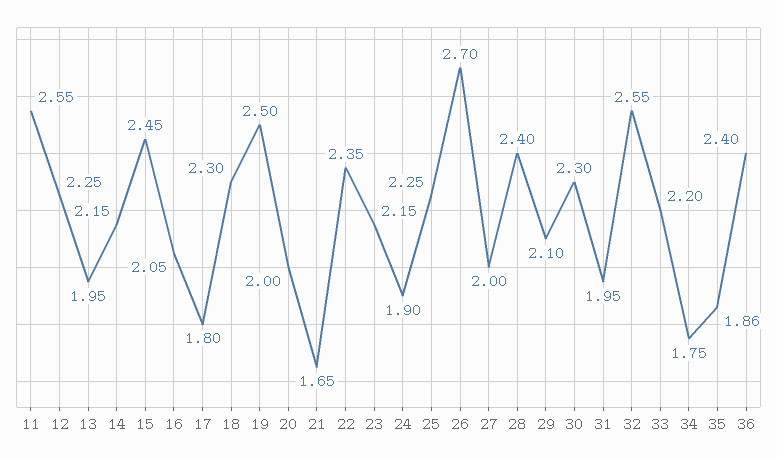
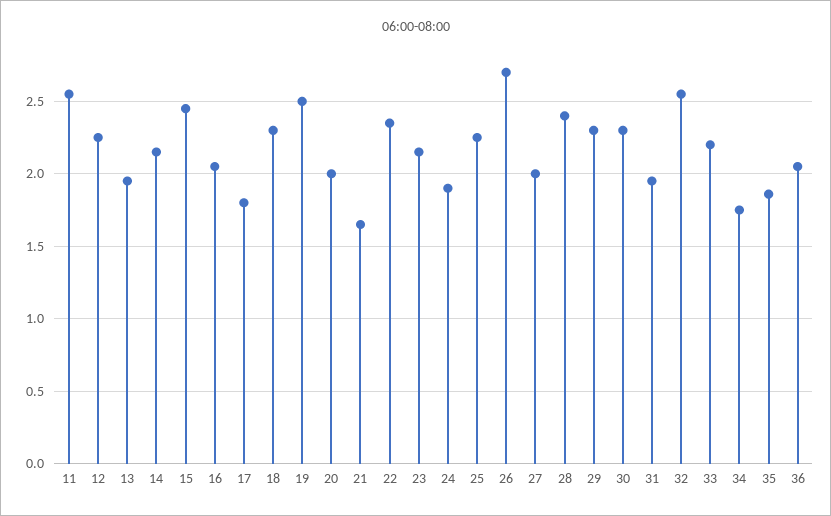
29: 2.1 -> 2.3
36: 2.4 -> 2.05

